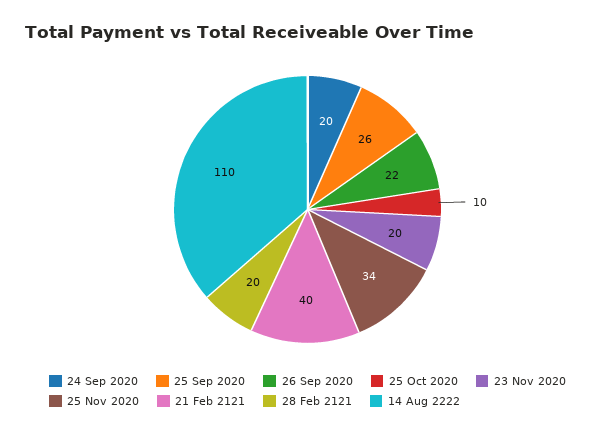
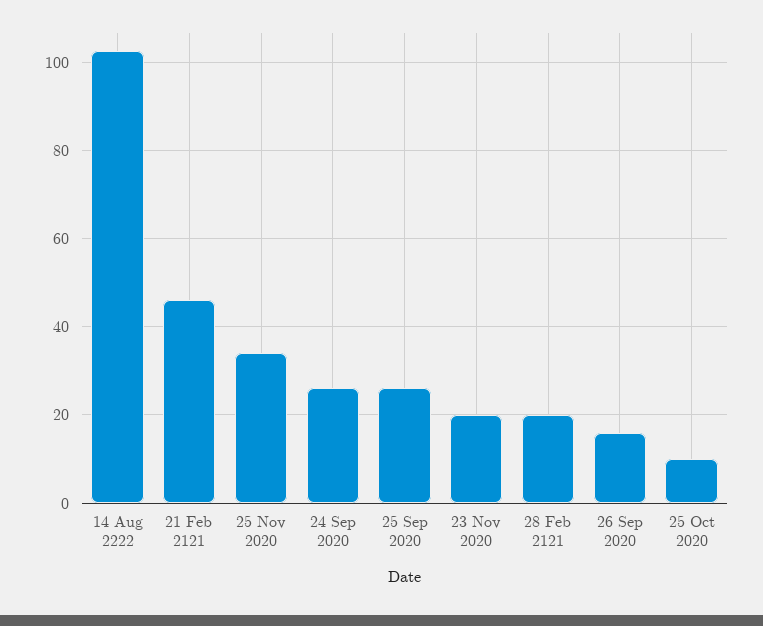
24 Sep 2020: 20 -> 26
26 Sep 2020: 22 -> 16
21 Feb 2121: 40 -> 46
14 Aug 2222: 110 -> 102

